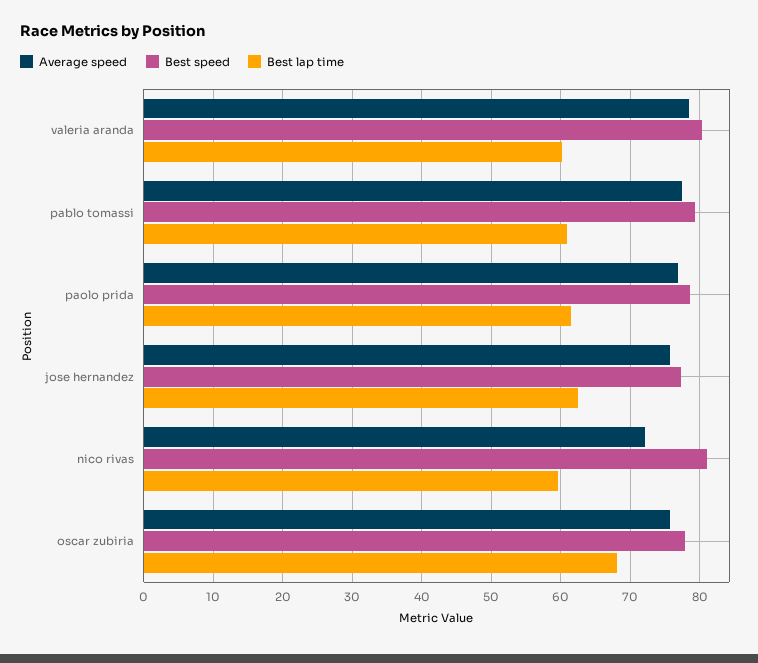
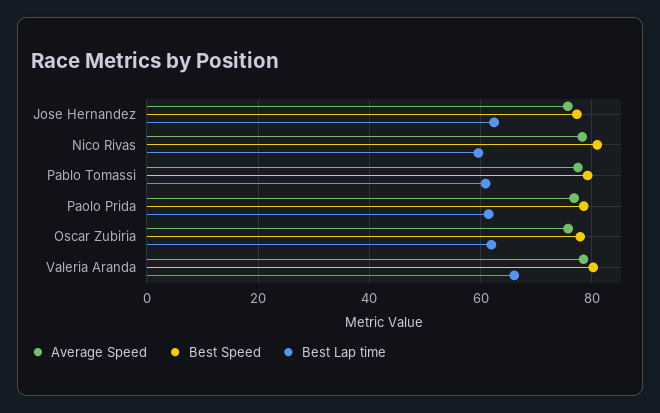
Best lap time, valeria aranda: 60 -> 66
Average speed, nico rivas: 72 -> 78
Best lap time, oscar zubiria: 68 -> 62

